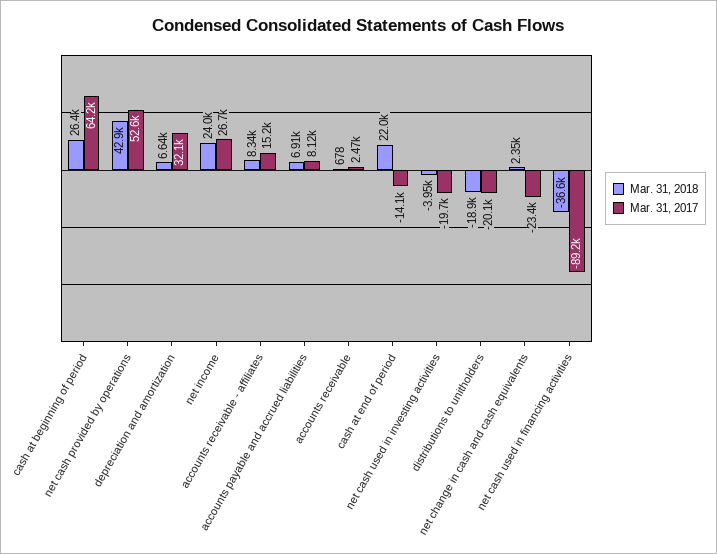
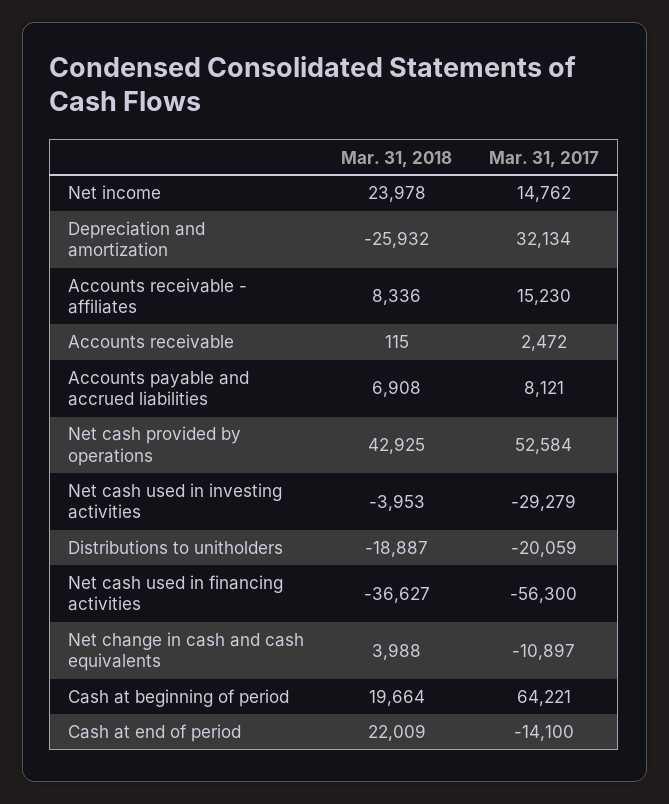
Mar. 31, 2018, cash at beginning of period: 26400 -> 19664
Mar. 31, 2018, depreciation and amortization: 6640 -> -25932
Mar. 31, 2017, net income: 26700 -> 14762
Mar. 31, 2018, accounts receivable: 678 -> 115
Mar. 31, 2017, net cash used in investing activities: -19700 -> -29279
Mar. 31, 2018, net change in cash and cash equivalents: 2350 -> 3988
Mar. 31, 2017, net change in cash and cash equivalents: -23400 -> -10897
Mar. 31, 2017, net cash used in financing activities: -89200 -> -56300

